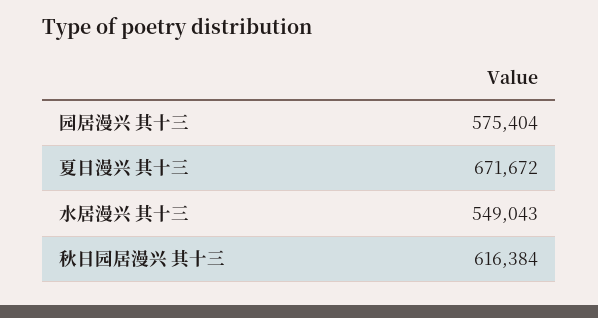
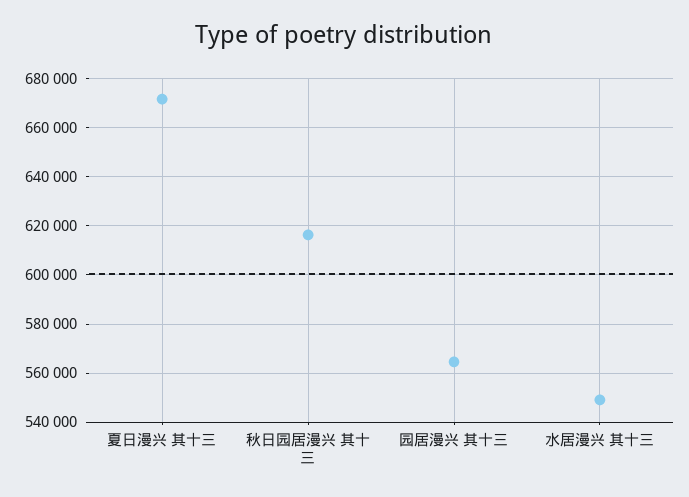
园居漫兴 其十三: 575404 -> 565000

